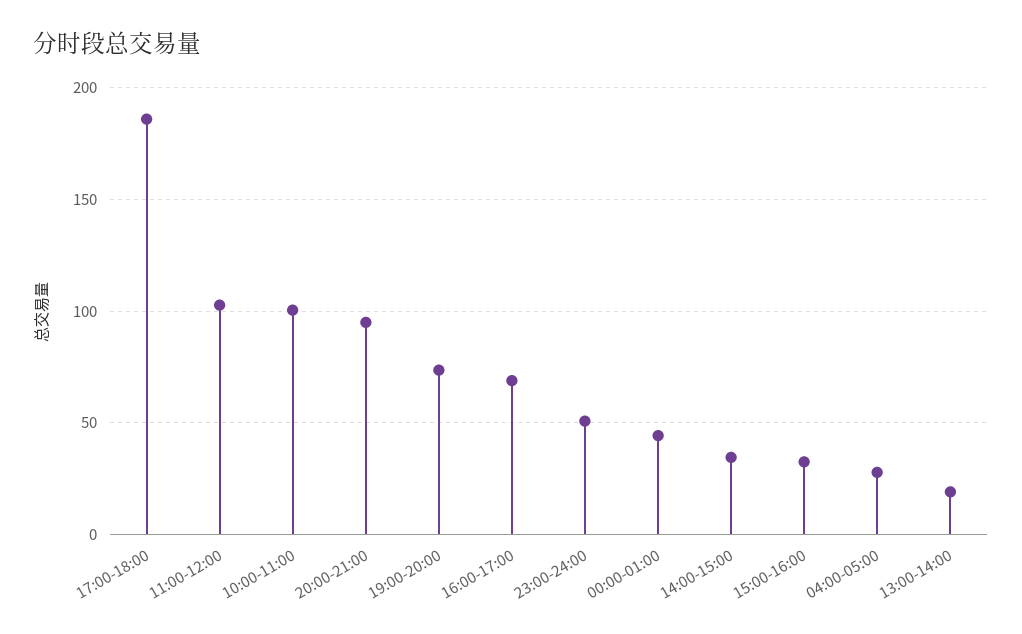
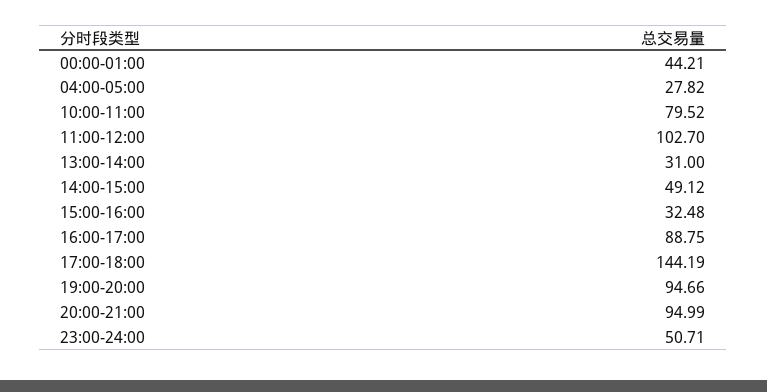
17:00-18:00: 185 -> 144.19
10:00-11:00: 100 -> 79.52
19:00-20:00: 75 -> 94.66
16:00-17:00: 70 -> 88.75
14:00-15:00: 35 -> 49.12
13:00-14:00: 20 -> 31

